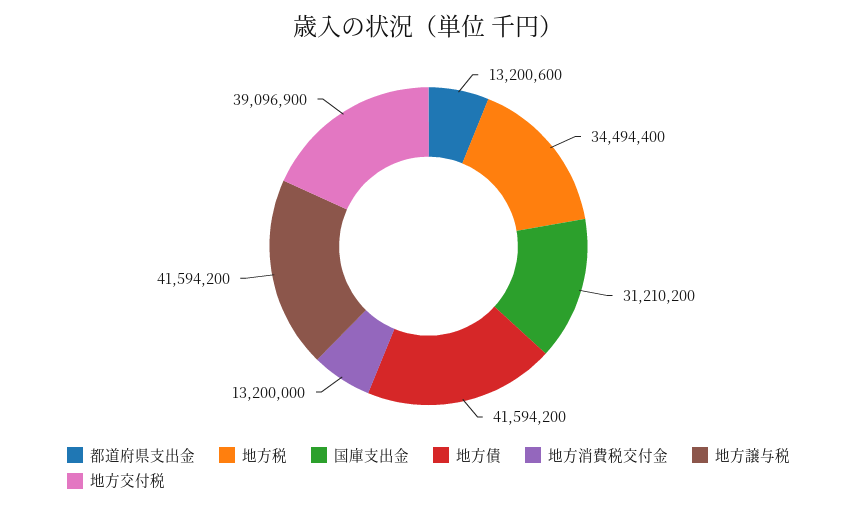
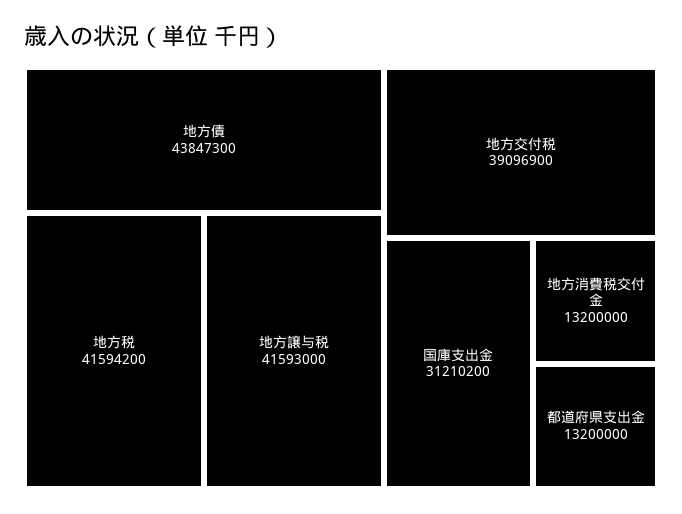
都道府県支出金: 13200600 -> 13200000
地方税: 34494400 -> 41594200
地方債: 41594200 -> 43847300
地方譲与税: 41594200 -> 41593000

